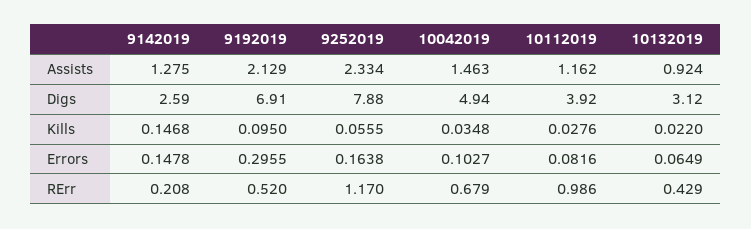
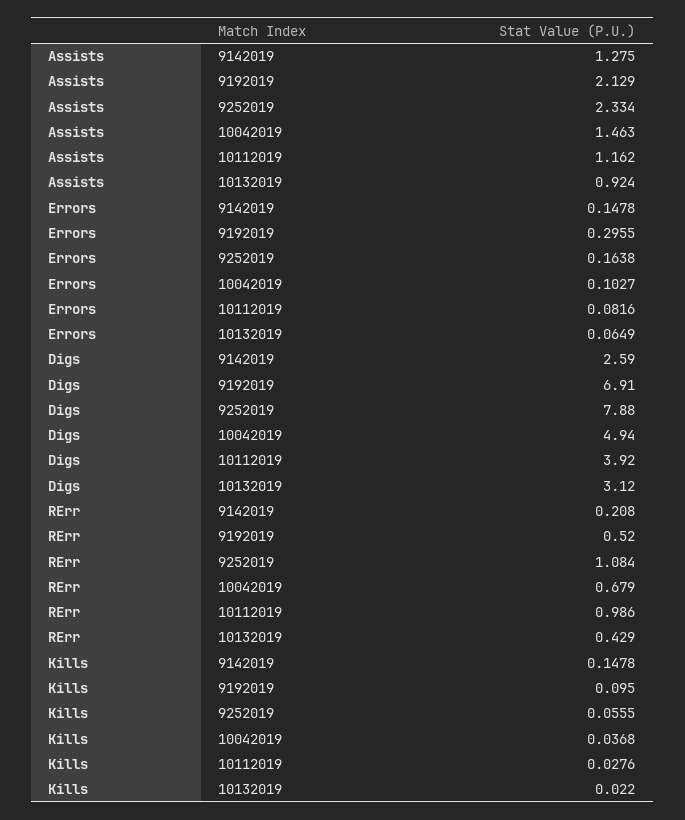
9142019, Kills: 0.1468 -> 0.1478
10042019, Kills: 0.0348 -> 0.0368
9252019, RErr: 1.17 -> 1.084

